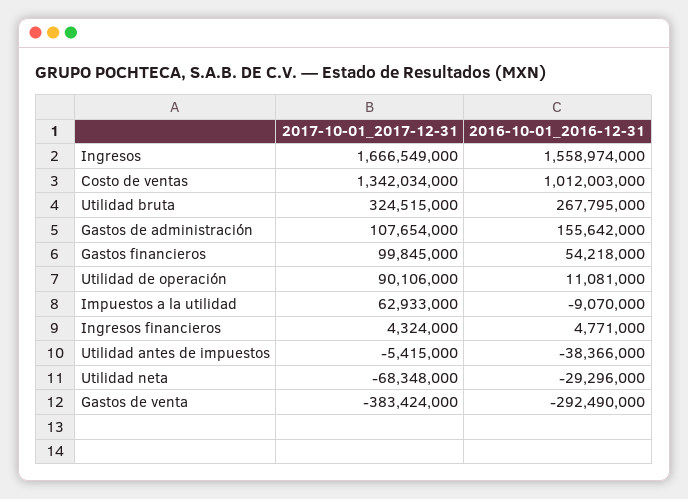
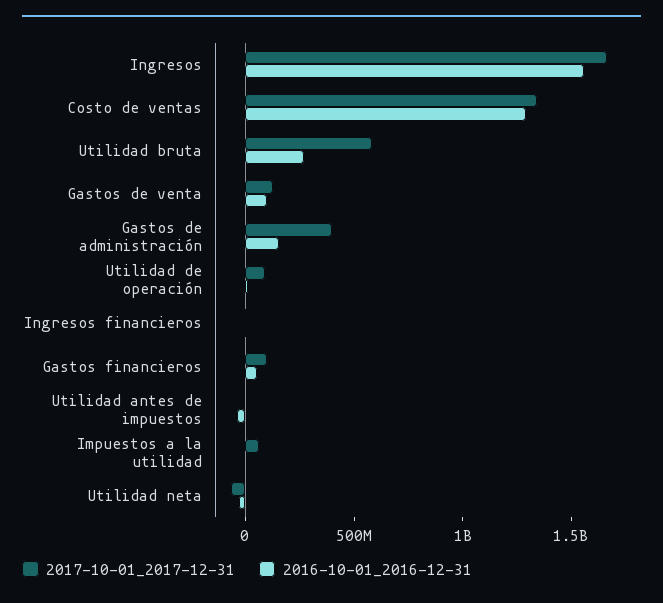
2016-10-01_2016-12-31, Costo de ventas: 1012003000 -> 1300000000
2017-10-01_2017-12-31, Utilidad bruta: 324515000 -> 600000000
2017-10-01_2017-12-31, Gastos de administración: 107654000 -> 400000000
2017-10-01_2017-12-31, Gastos de venta: -383424000 -> 100000000
2016-10-01_2016-12-31, Gastos de venta: -292490000 -> 100000000

